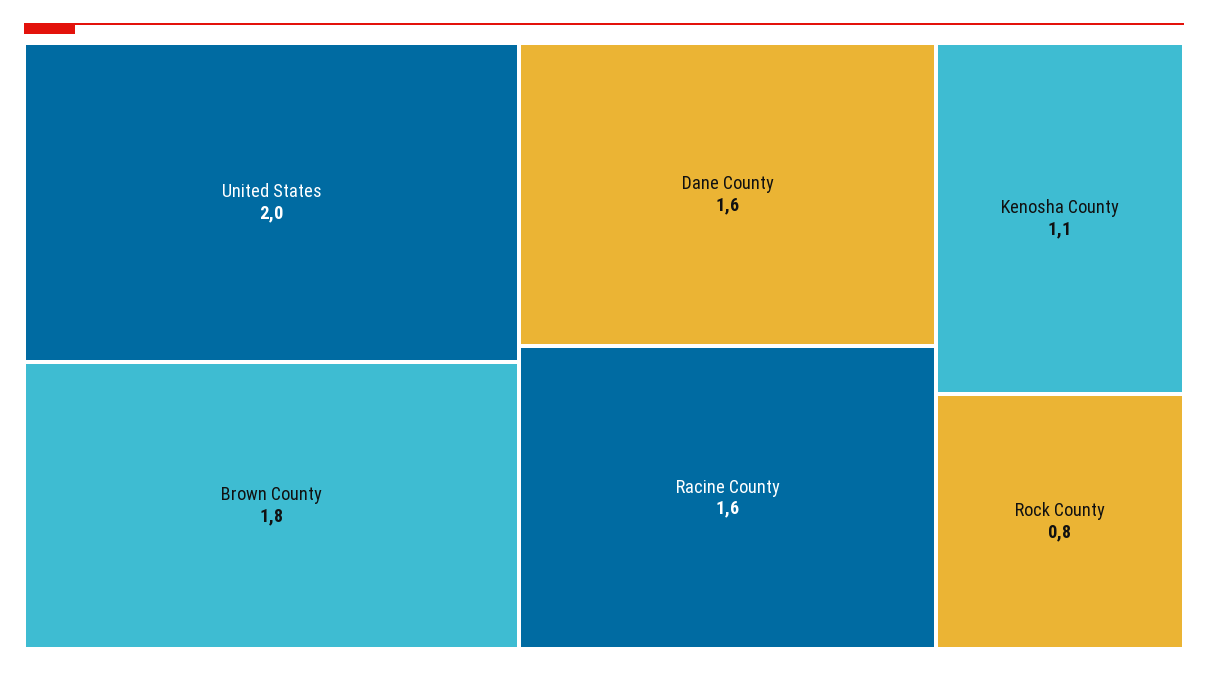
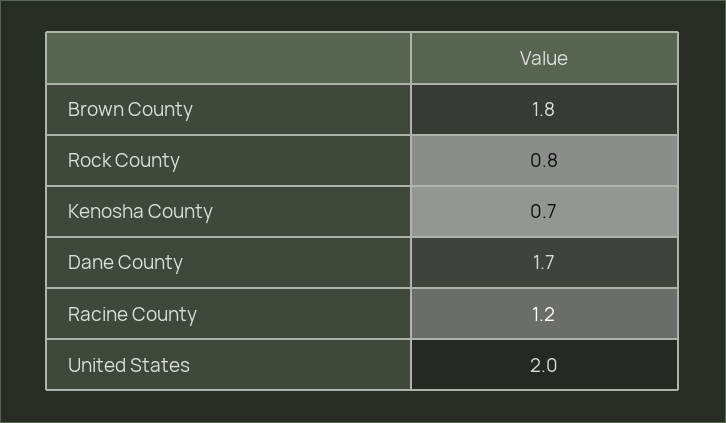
Dane County: 1.6 -> 1.7
Racine County: 1.6 -> 1.2
Kenosha County: 1.1 -> 0.7

